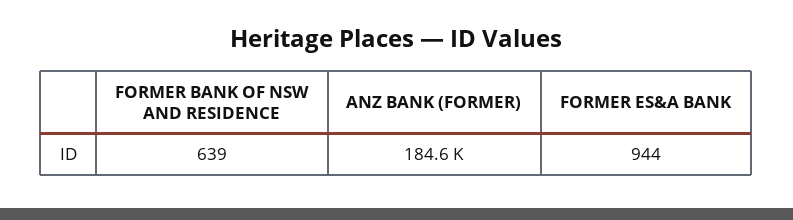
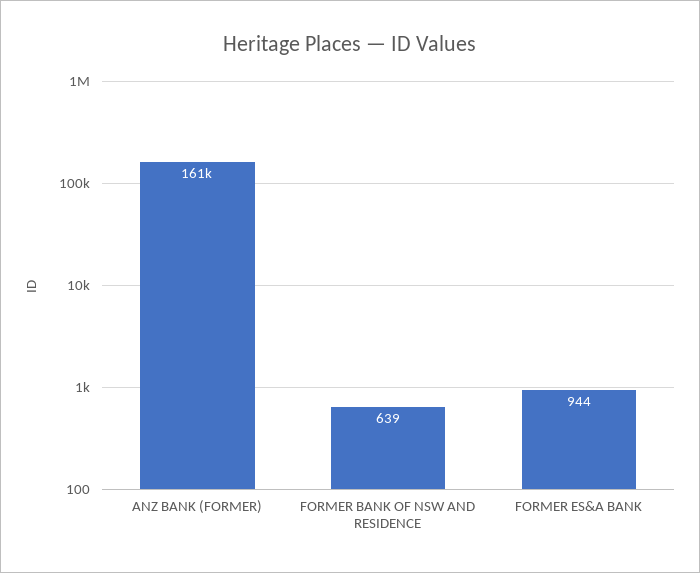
ANZ BANK (FORMER): 184600 -> 161000

